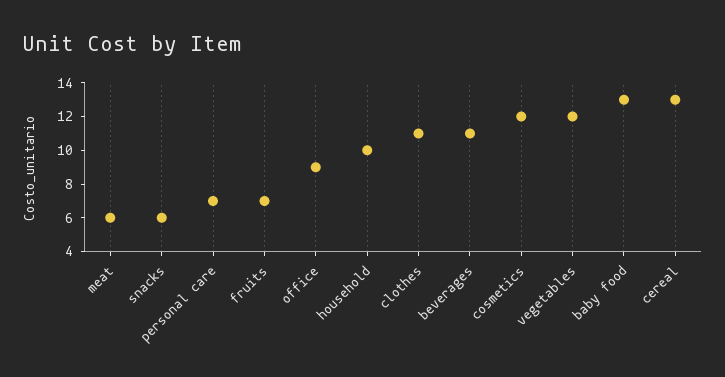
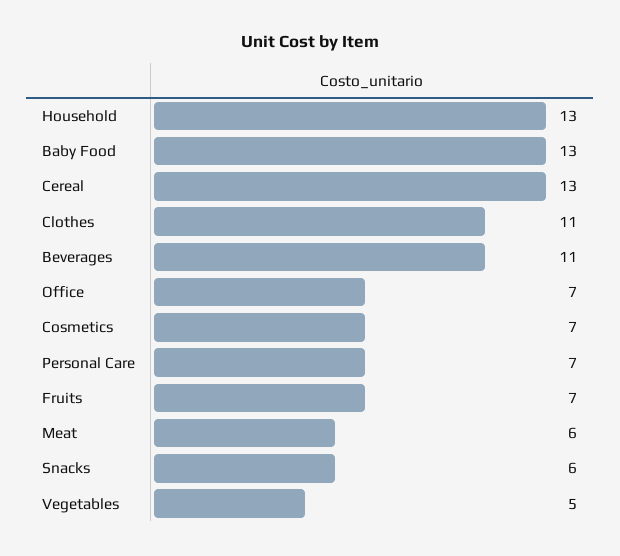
office: 9 -> 7
household: 10 -> 13
cosmetics: 12 -> 7
vegetables: 12 -> 5

